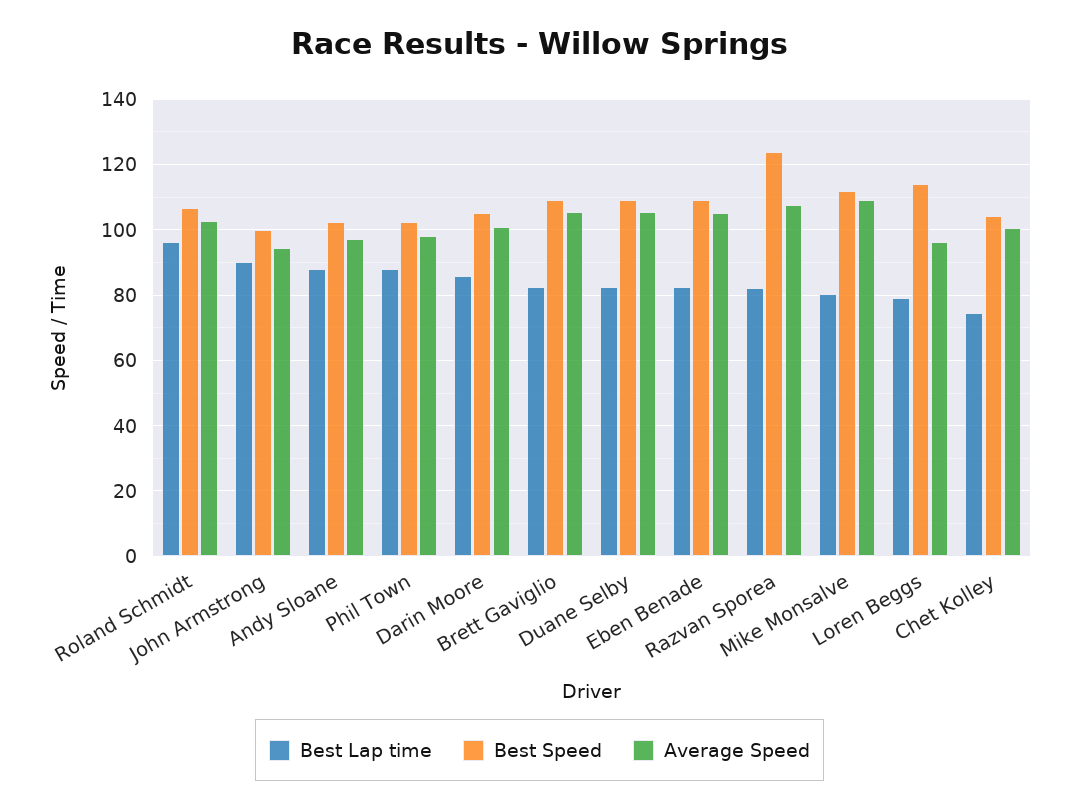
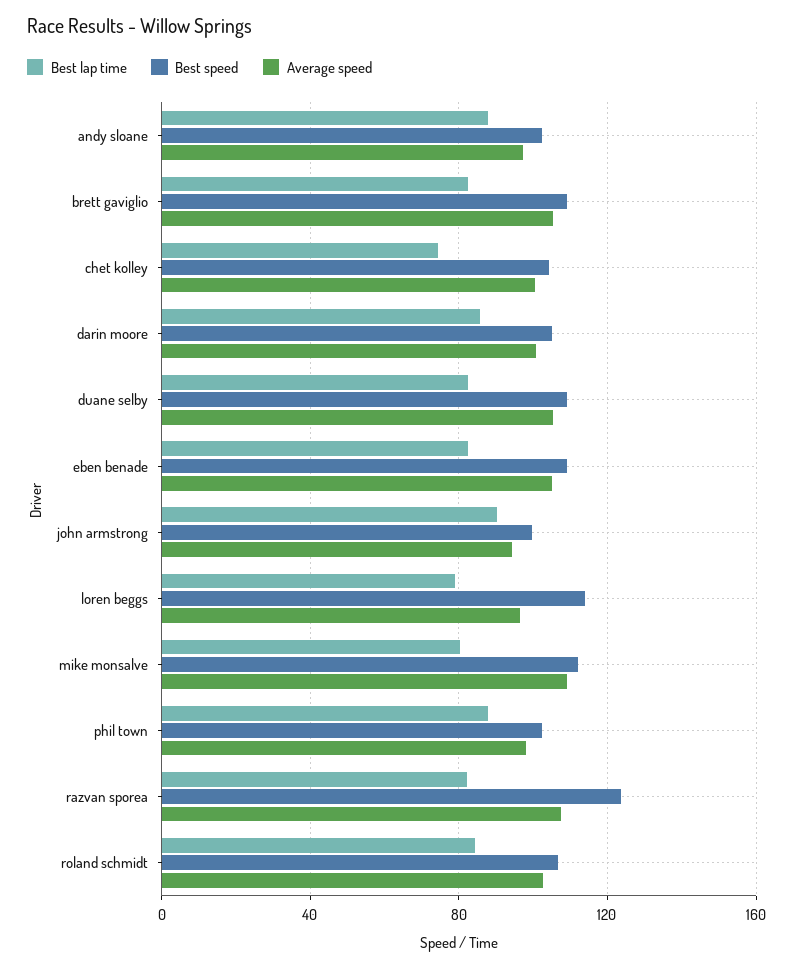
Best Lap time, Roland Schmidt: 96 -> 85

